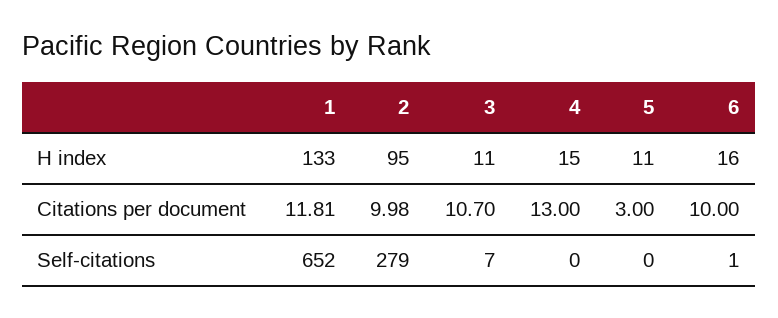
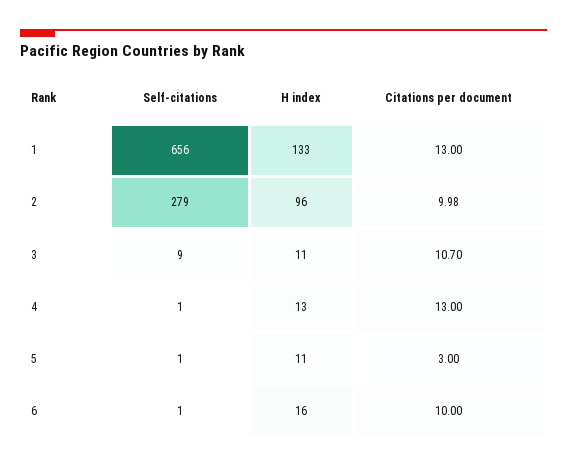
2, H index: 95 -> 96
4, H index: 15 -> 13
1, Citations per document: 11.81 -> 13
1, Self-citations: 652 -> 656
3, Self-citations: 7 -> 9
4, Self-citations: 0 -> 1
5, Self-citations: 0 -> 1

